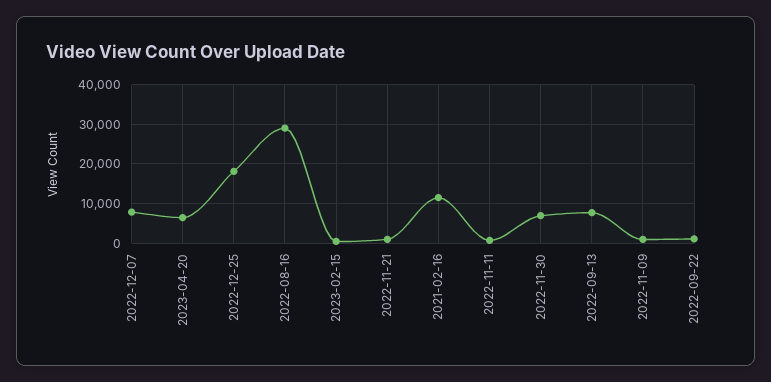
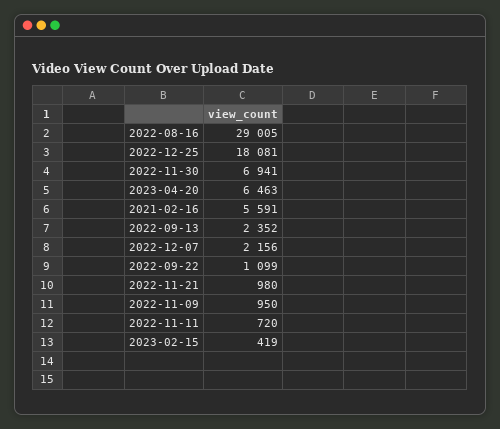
2022-12-07: 8000 -> 2156
2021-02-16: 12000 -> 5591
2022-09-13: 8000 -> 2352

